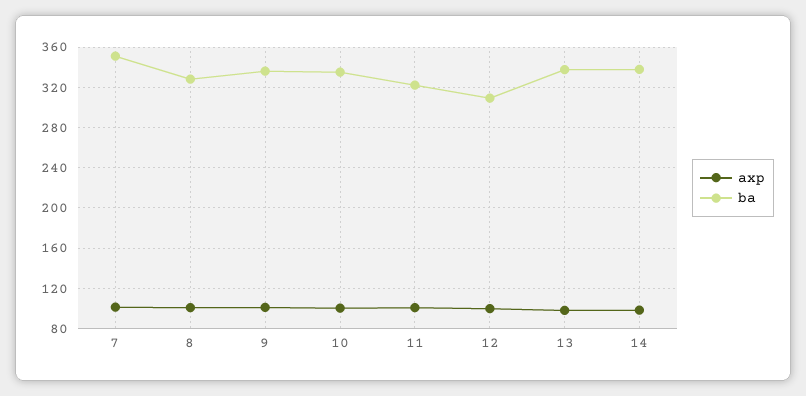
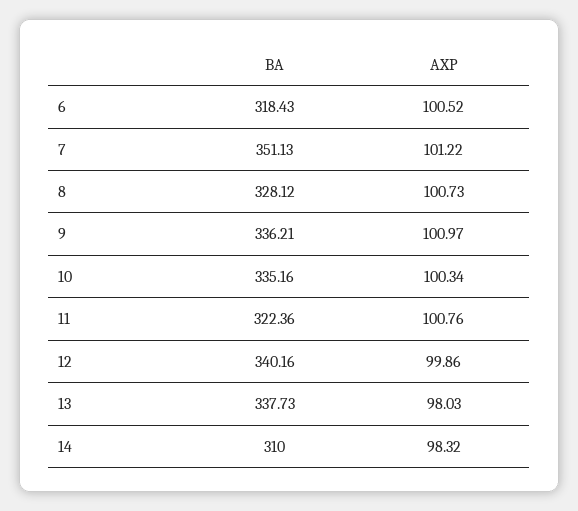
ba, 12: 310 -> 340.16
ba, 14: 340 -> 310
ba, 6: none -> 318.43
axp, 6: none -> 100.52

